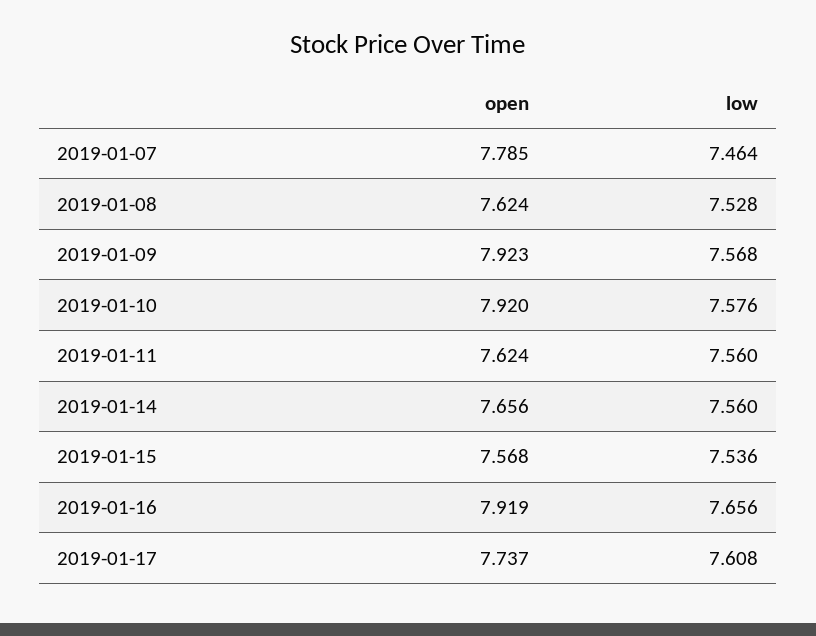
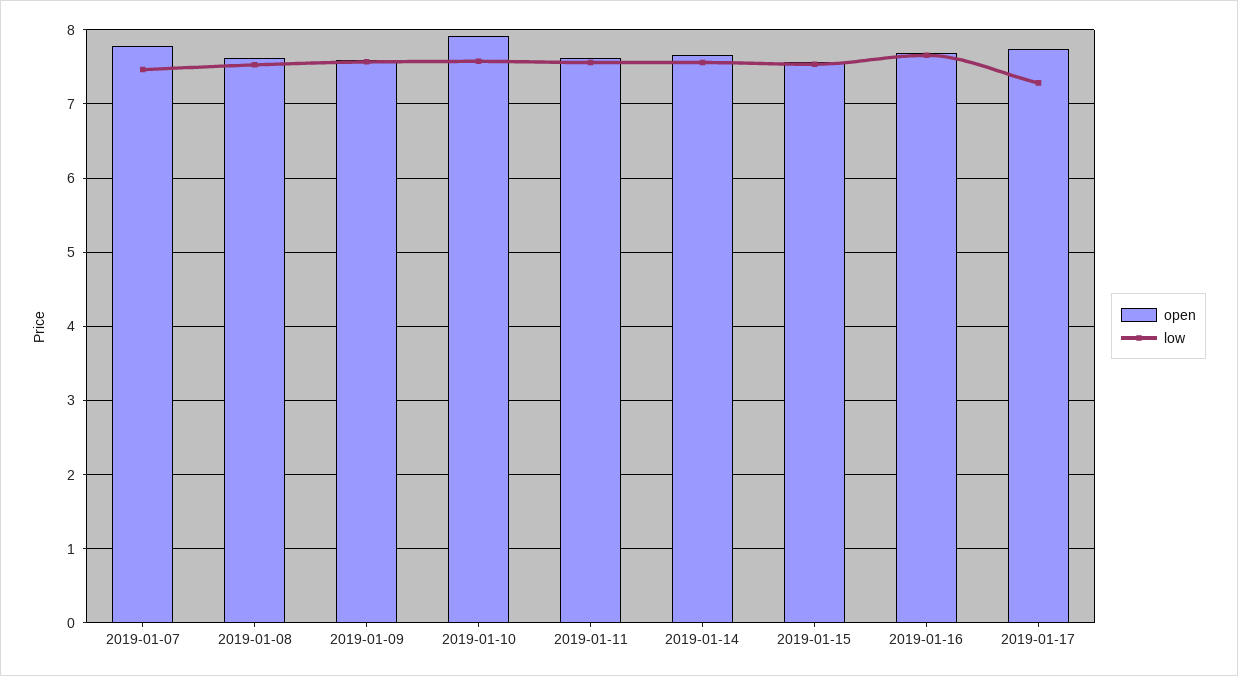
open, 2019-01-09: 7.923 -> 7.6
open, 2019-01-16: 7.919 -> 7.7
low, 2019-01-17: 7.608 -> 7.3

